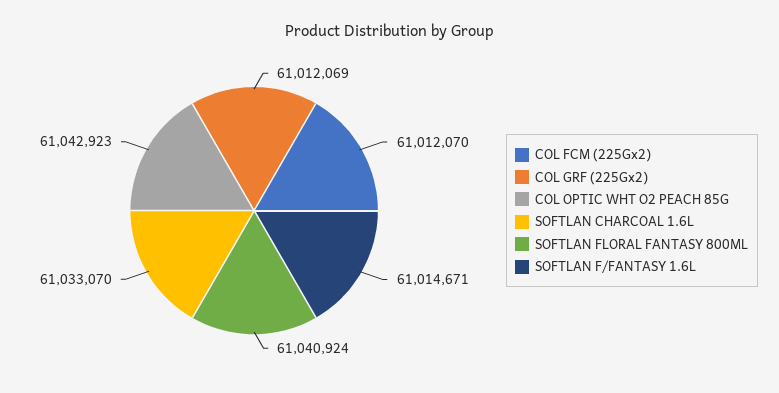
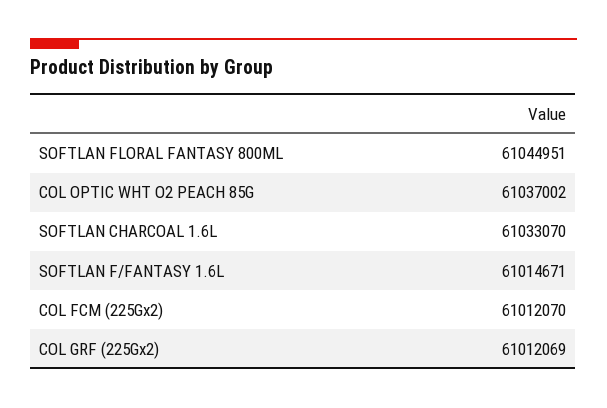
COL OPTIC WHT O2 PEACH 85G: 61042923 -> 61037002
SOFTLAN FLORAL FANTASY 800ML: 61040924 -> 61044951

